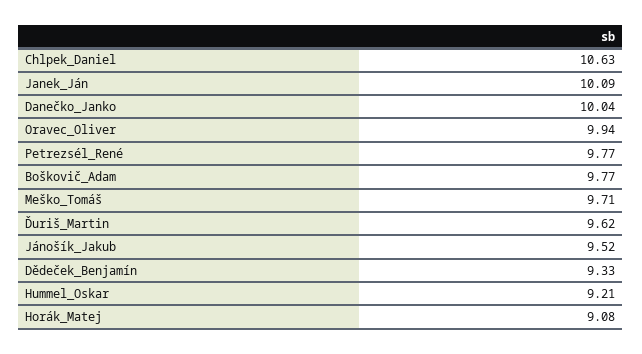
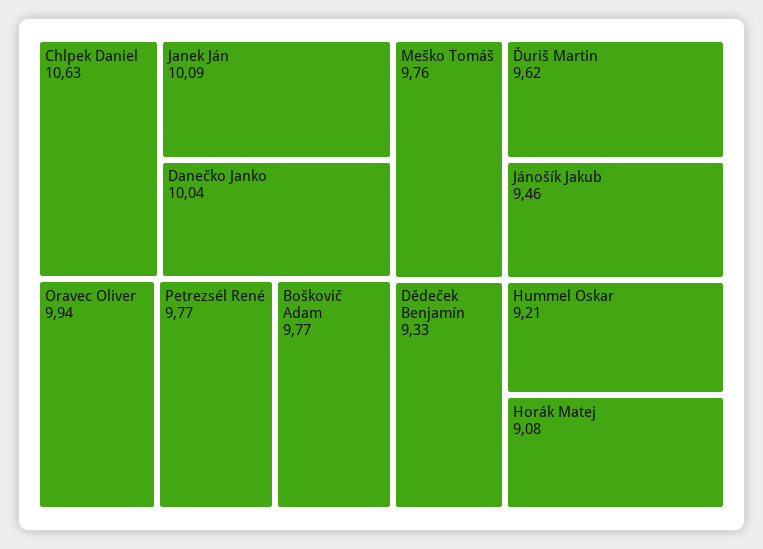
Meško_Tomáš: 9.71 -> 9.76
Jánošík_Jakub: 9.52 -> 9.46

